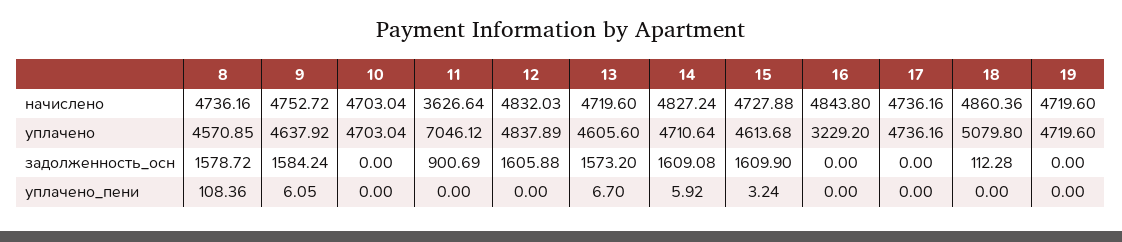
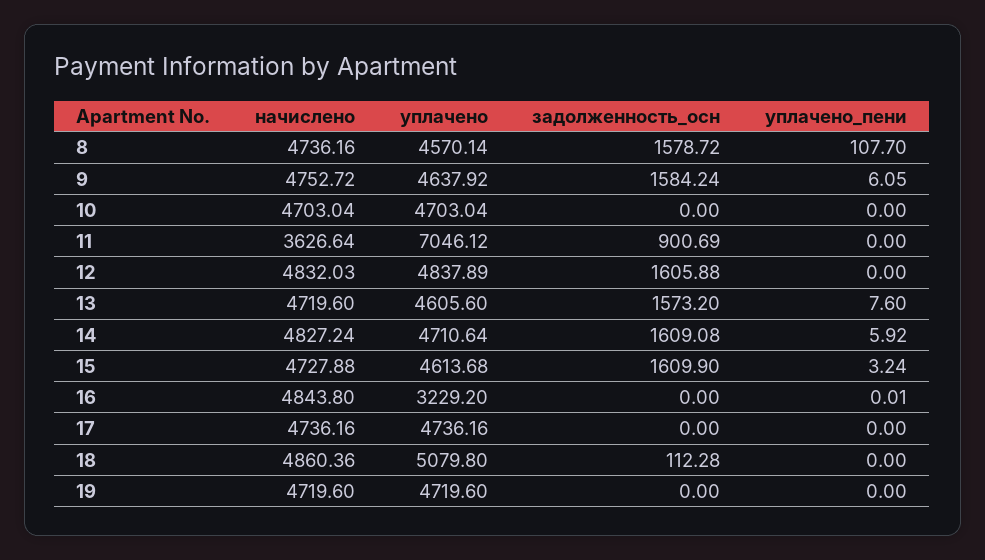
8, уплачено: 4570.85 -> 4570.14
8, уплачено_пени: 108.36 -> 107.7
13, уплачено_пени: 6.7 -> 7.6
16, уплачено_пени: 0 -> 0.01

